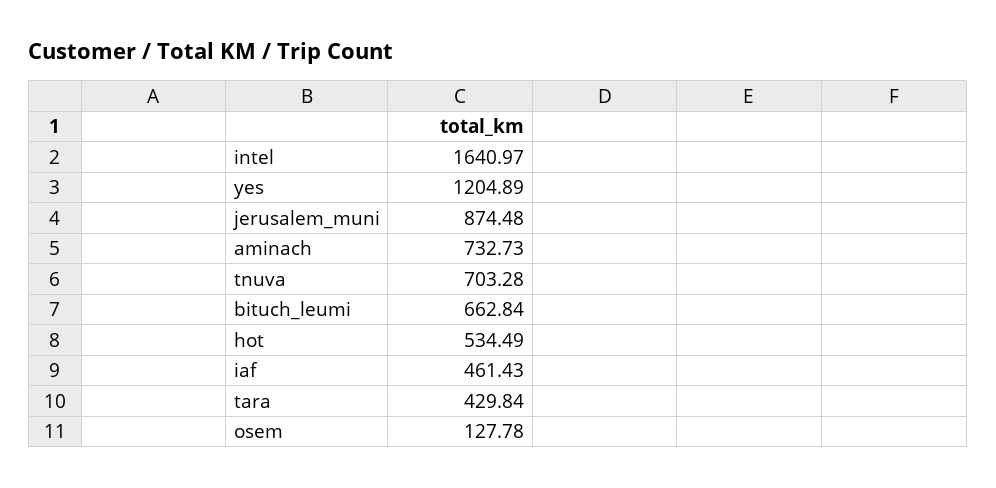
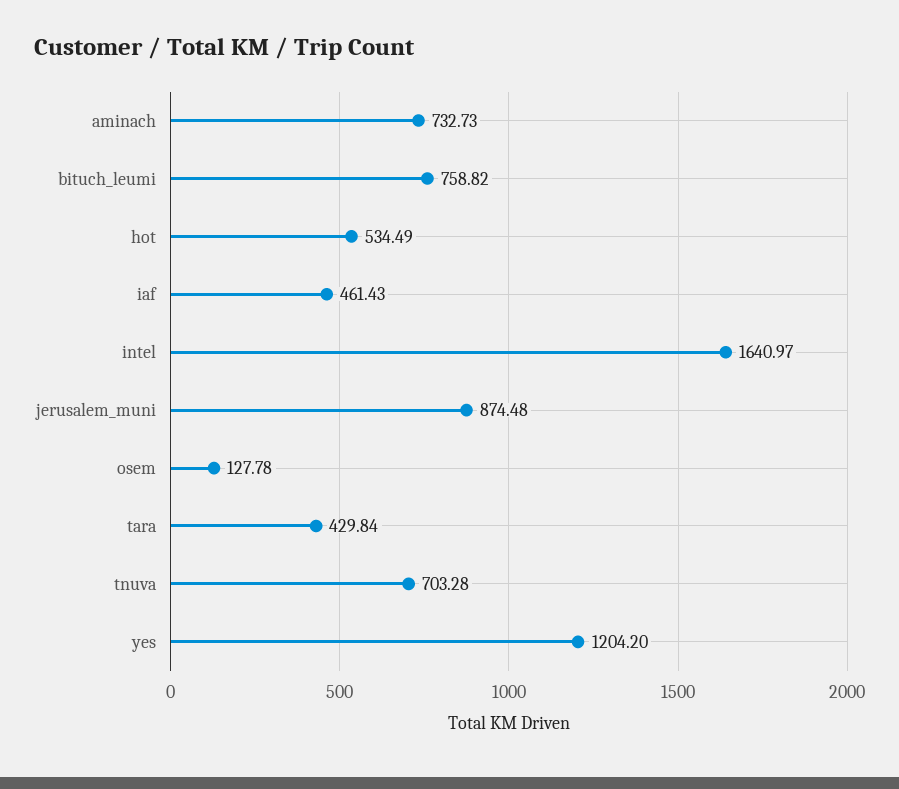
yes: 1204.89 -> 1204.2
bituch_leumi: 662.84 -> 758.82

